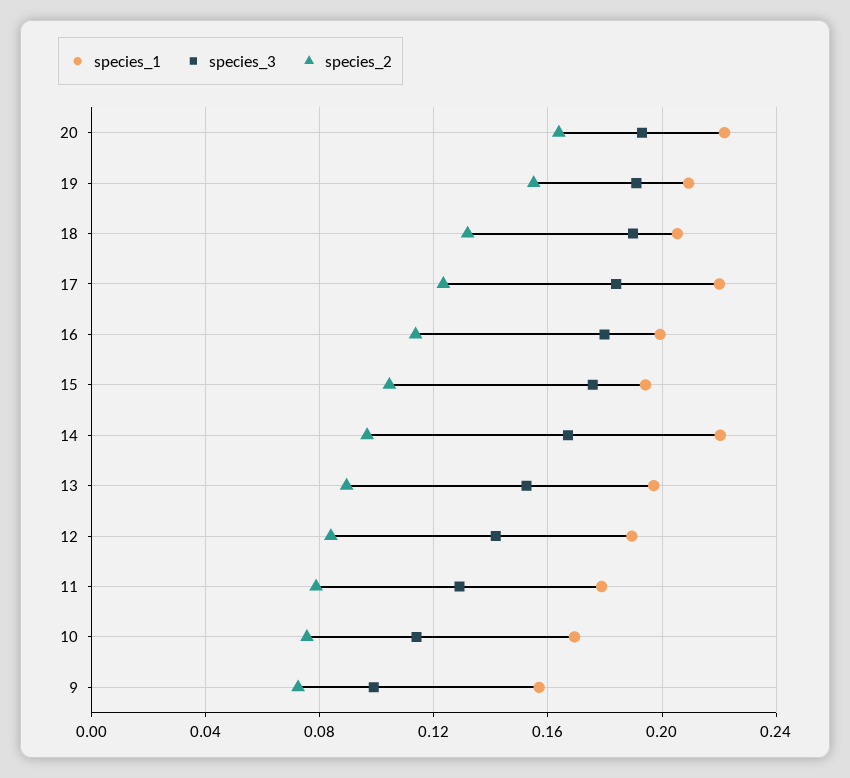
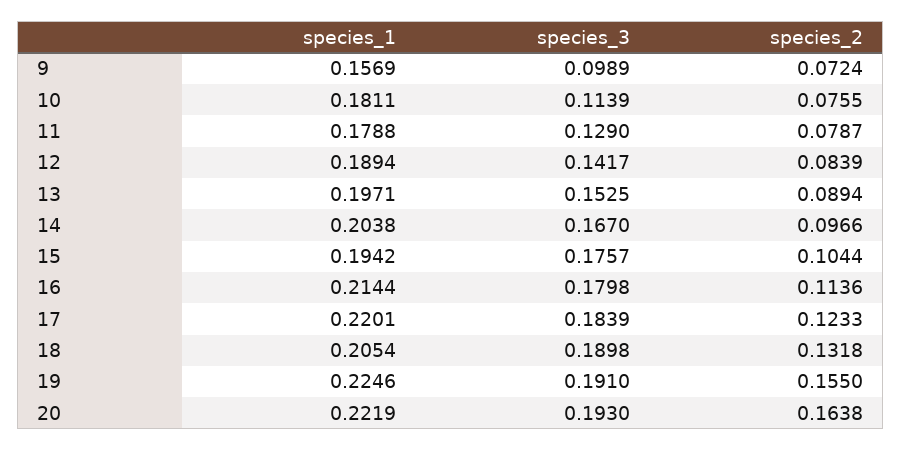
species_1, 19: 0.21 -> 0.2246
species_1, 16: 0.2 -> 0.2144
species_1, 14: 0.22 -> 0.2038
species_1, 10: 0.17 -> 0.1811

